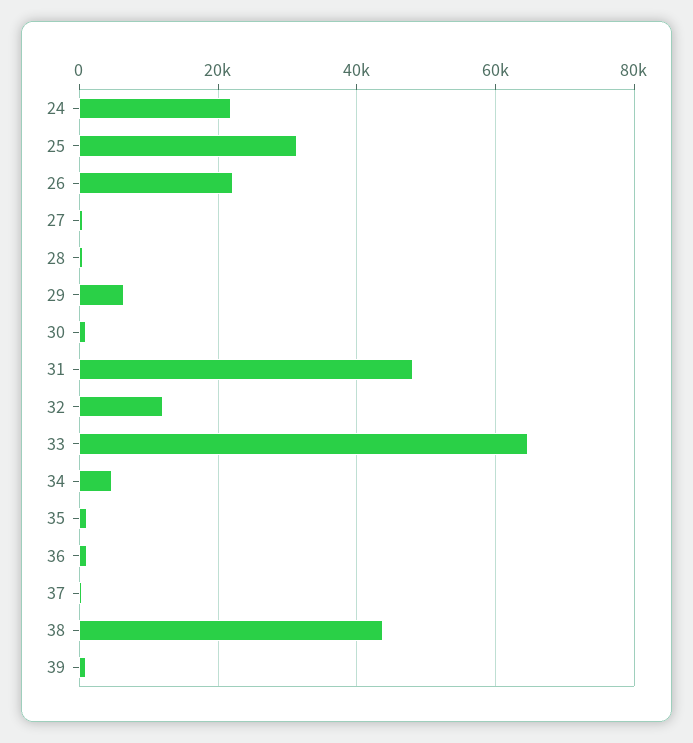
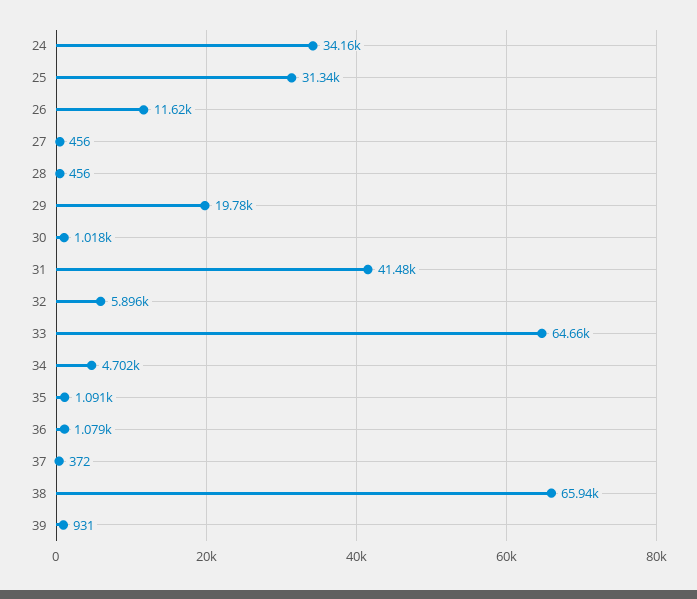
24: 22000 -> 34160
26: 22000 -> 11620
29: 6000 -> 19780
31: 48000 -> 41480
32: 12000 -> 5896
38: 44000 -> 65940

